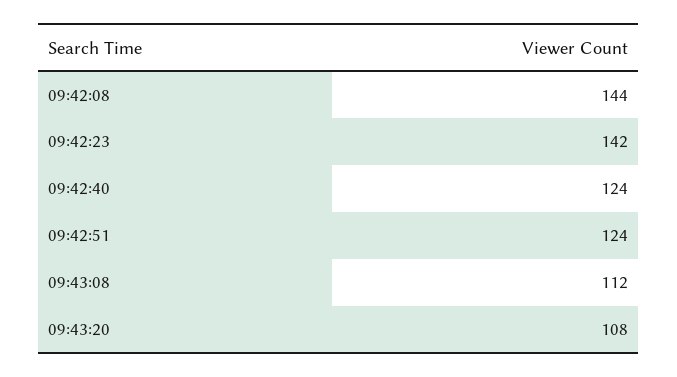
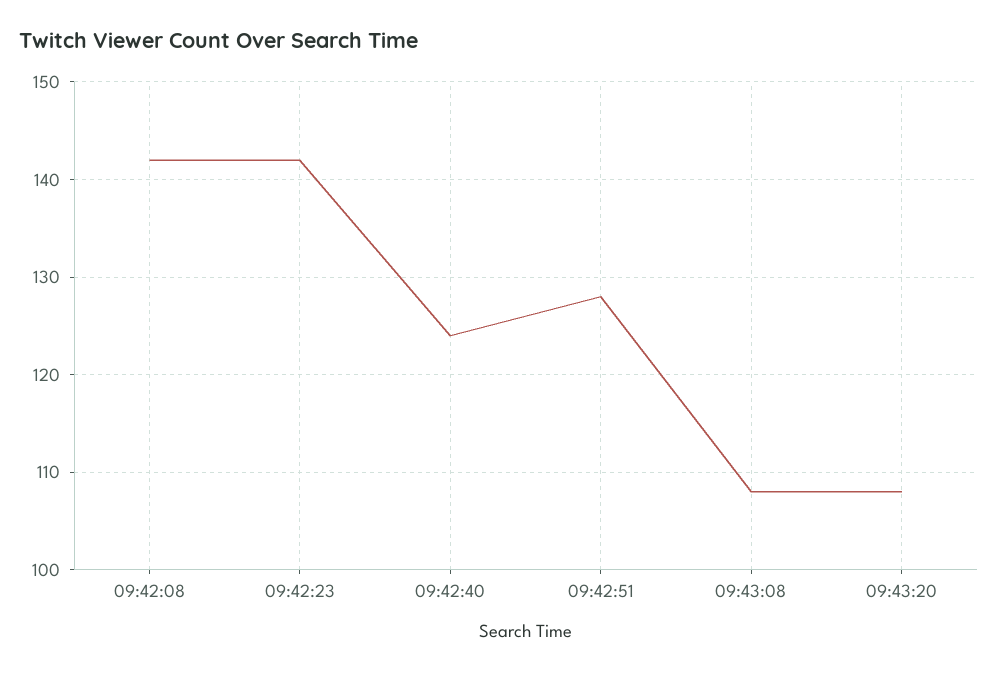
09:42:08: 144 -> 142
09:42:51: 124 -> 128
09:43:08: 112 -> 108

